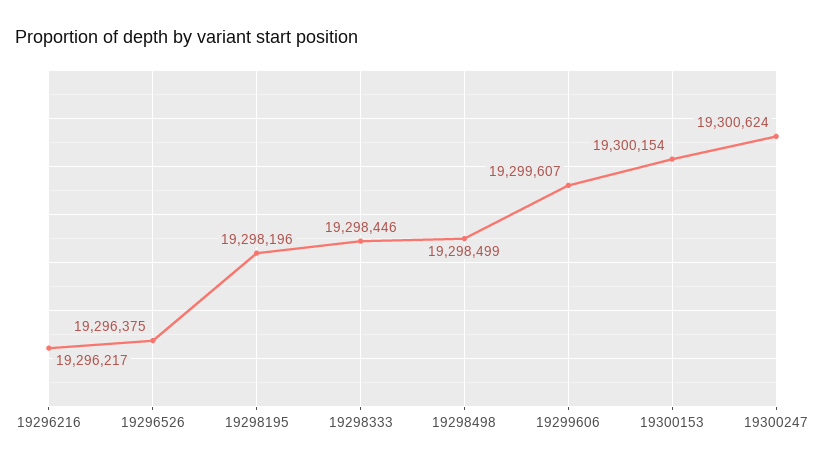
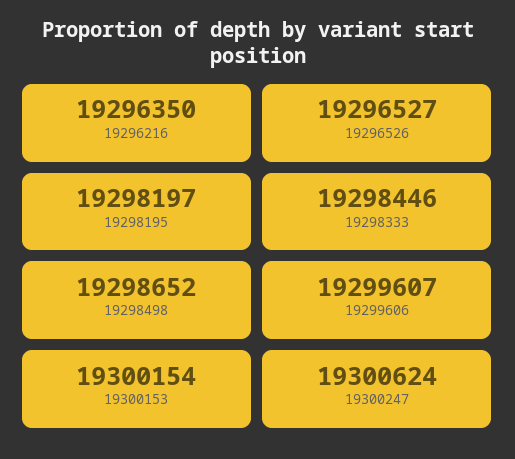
19296216: 19296217 -> 19296350
19296526: 19296375 -> 19296527
19298195: 19298196 -> 19298197
19298498: 19298499 -> 19298652

